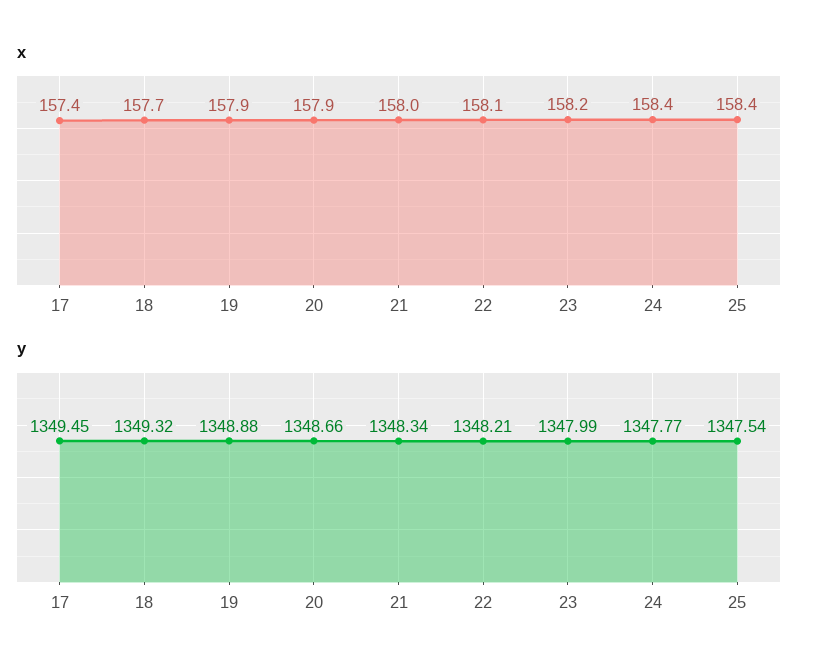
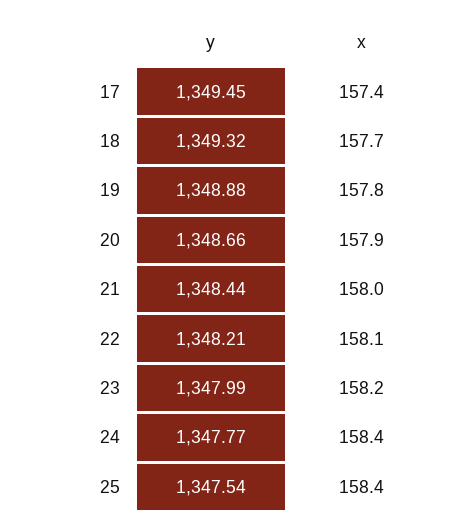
x, 19: 157.9 -> 157.8
y, 21: 1348.34 -> 1348.44

